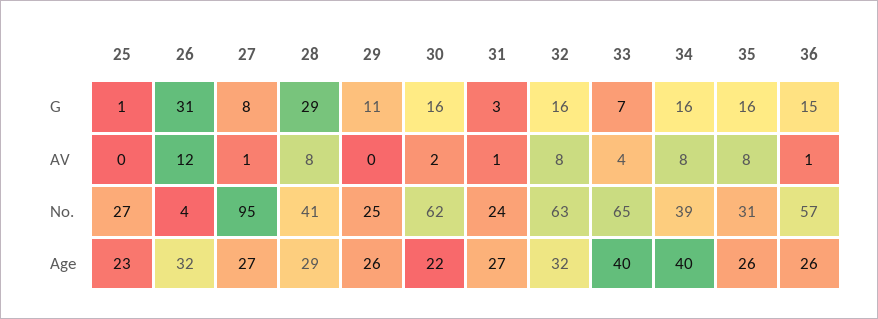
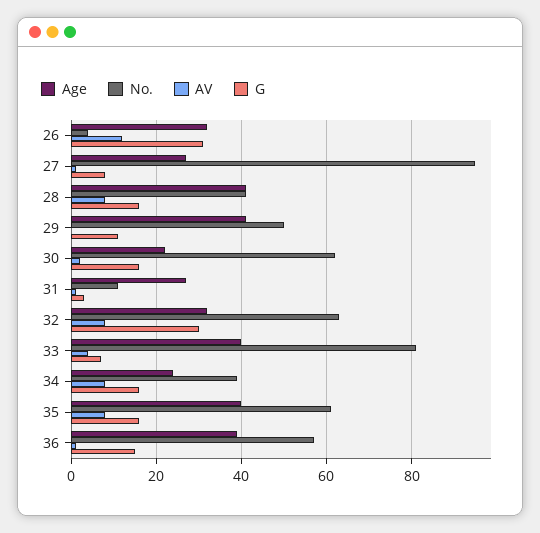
G, 25: 1 -> none
G, 28: 29 -> 15
G, 32: 16 -> 30
AV, 25: 0 -> none
No., 25: 27 -> none
No., 29: 25 -> 50
No., 31: 24 -> 10
No., 33: 65 -> 80
No., 35: 31 -> 60
Age, 25: 23 -> none
Age, 28: 29 -> 40
Age, 29: 26 -> 40
Age, 34: 40 -> 25
Age, 35: 26 -> 40
Age, 36: 26 -> 40

